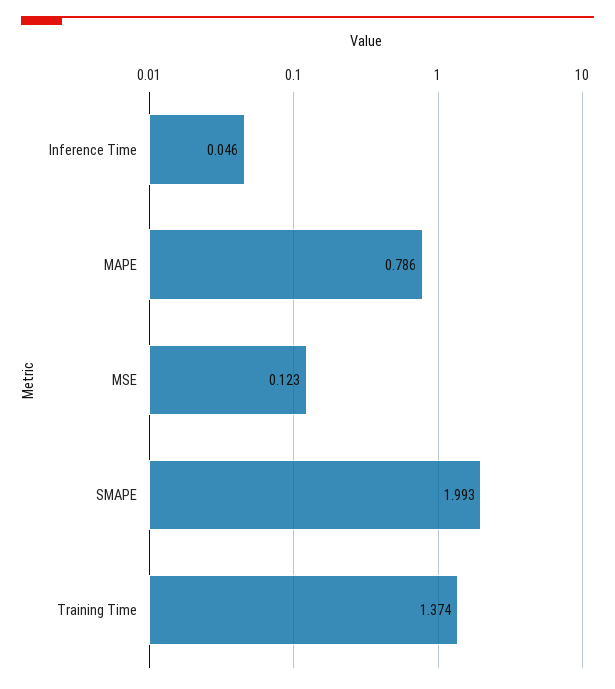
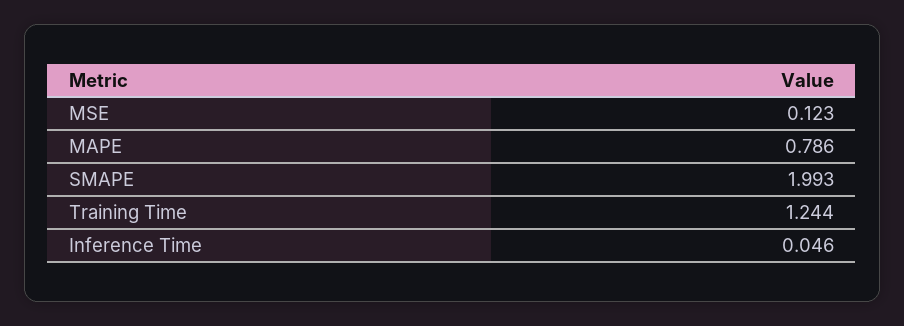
Training Time: 1.374 -> 1.244

